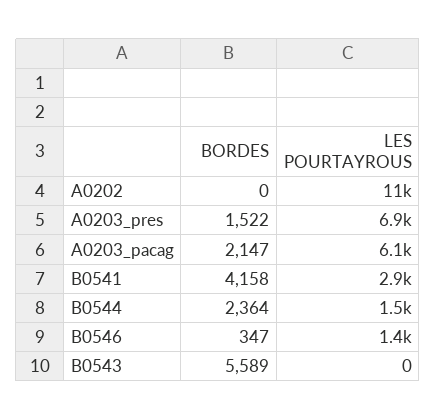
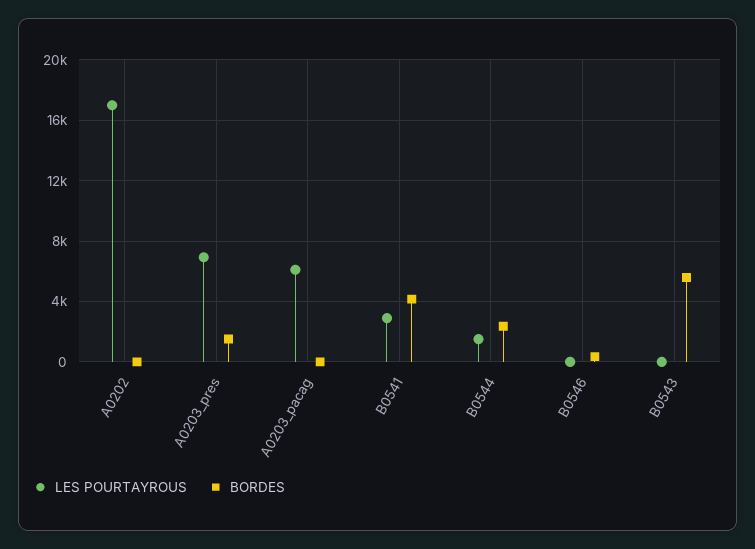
LES POURTAYROUS, A0202: 11000 -> 17000
BORDES, A0203_pacag: 2147 -> 0
LES POURTAYROUS, B0546: 1400 -> 0

